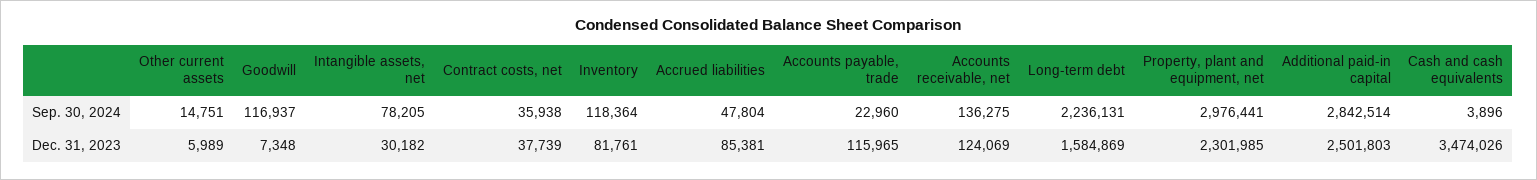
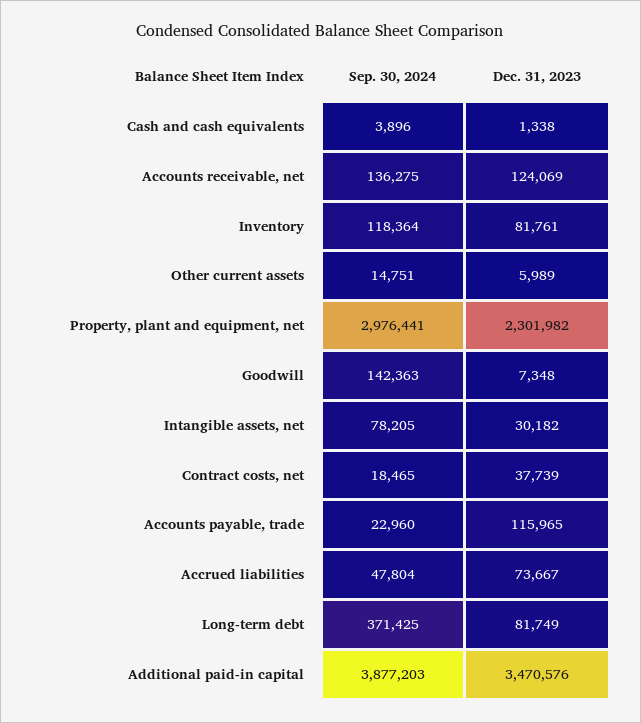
Goodwill, Sep. 30, 2024: 116937 -> 142363
Contract costs, net, Sep. 30, 2024: 35938 -> 18465
Long-term debt, Sep. 30, 2024: 2236131 -> 371425
Additional paid-in capital, Sep. 30, 2024: 2842514 -> 3877203
Accrued liabilities, Dec. 31, 2023: 85381 -> 73667
Long-term debt, Dec. 31, 2023: 1584869 -> 81749
Property, plant and equipment, net, Dec. 31, 2023: 2301985 -> 2301982
Additional paid-in capital, Dec. 31, 2023: 2501803 -> 3470576
Cash and cash equivalents, Dec. 31, 2023: 3474026 -> 1338

